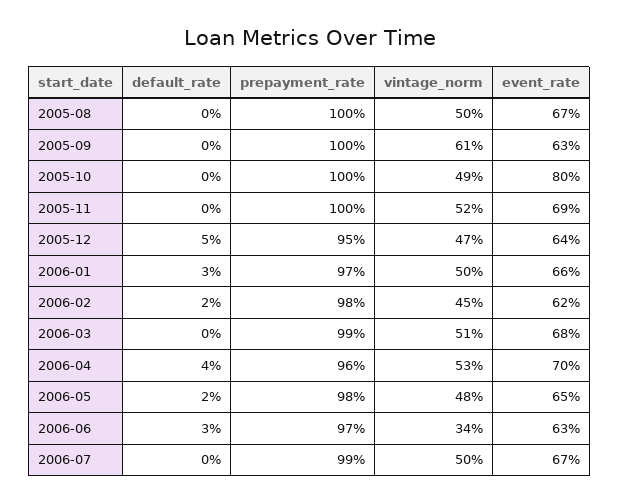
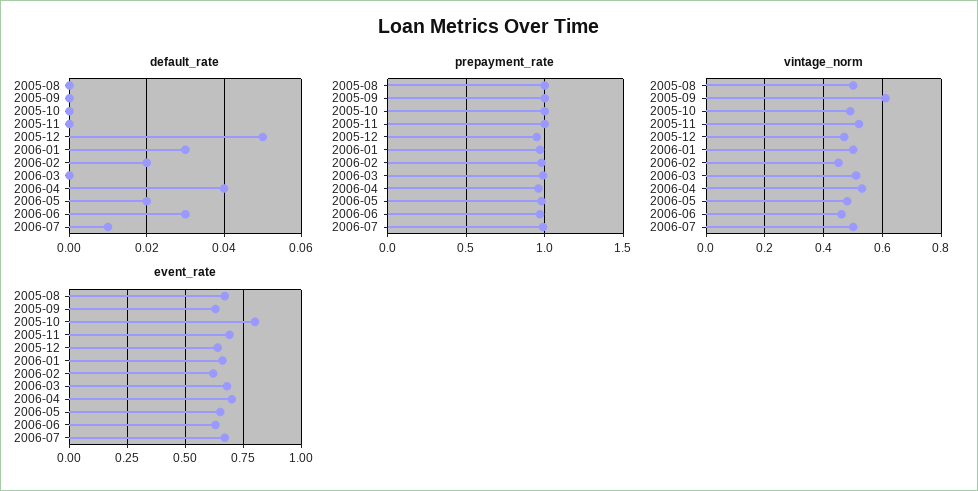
vintage_norm, 2006-06: 0.34 -> 0.45
default_rate, 2006-07: 0 -> 0.01

